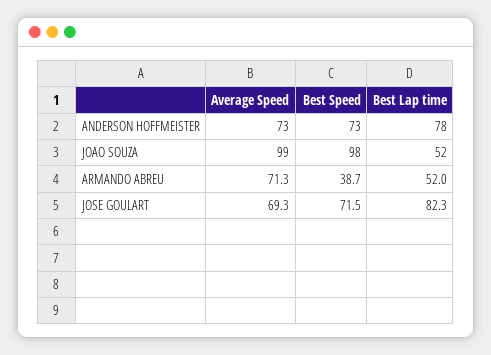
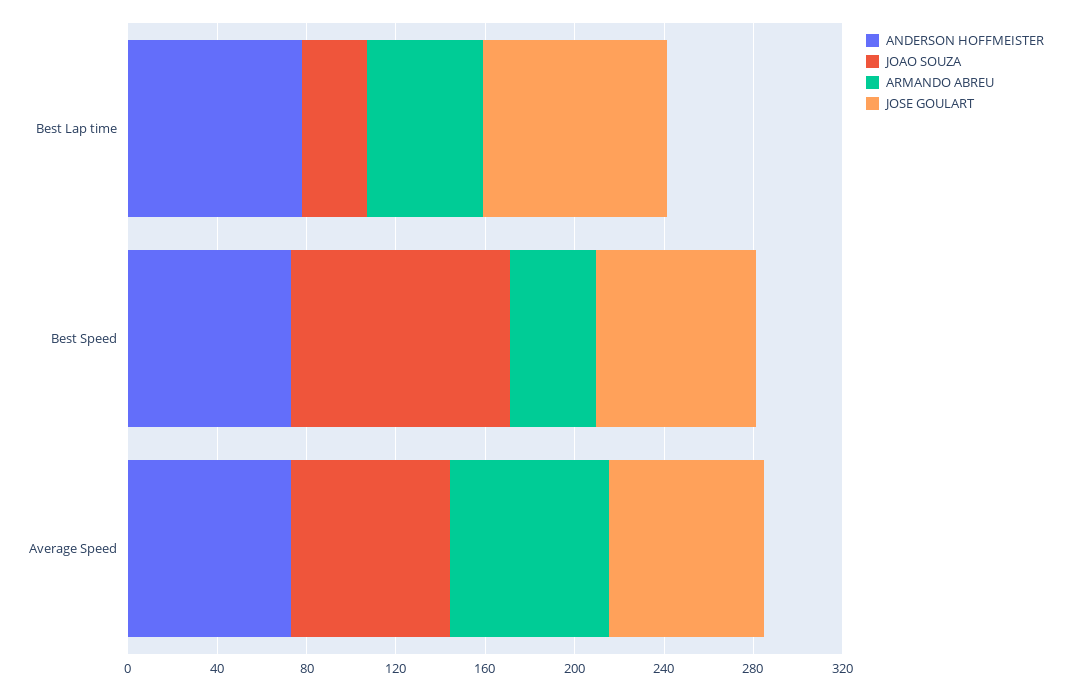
JOAO SOUZA, Average Speed: 99 -> 70
JOAO SOUZA, Best Lap time: 52 -> 30

